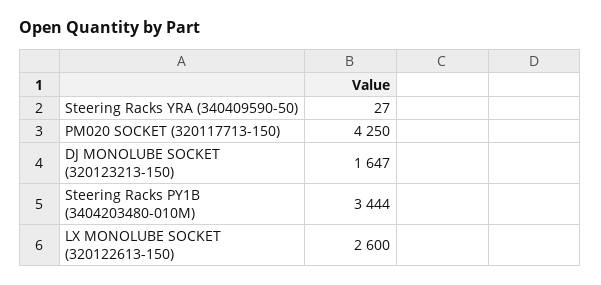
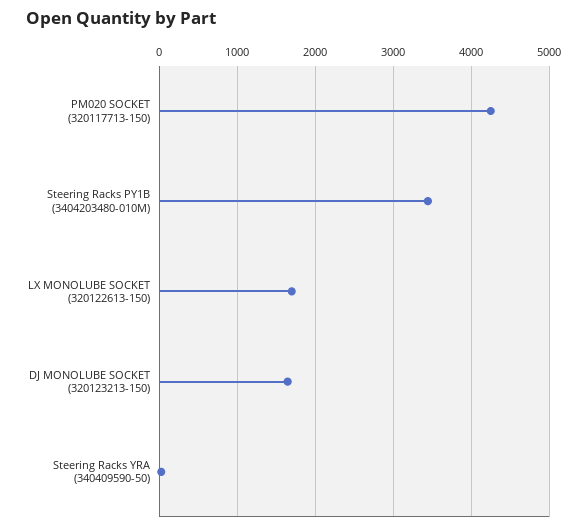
LX MONOLUBE SOCKET (320122613-150): 2600 -> 1700

